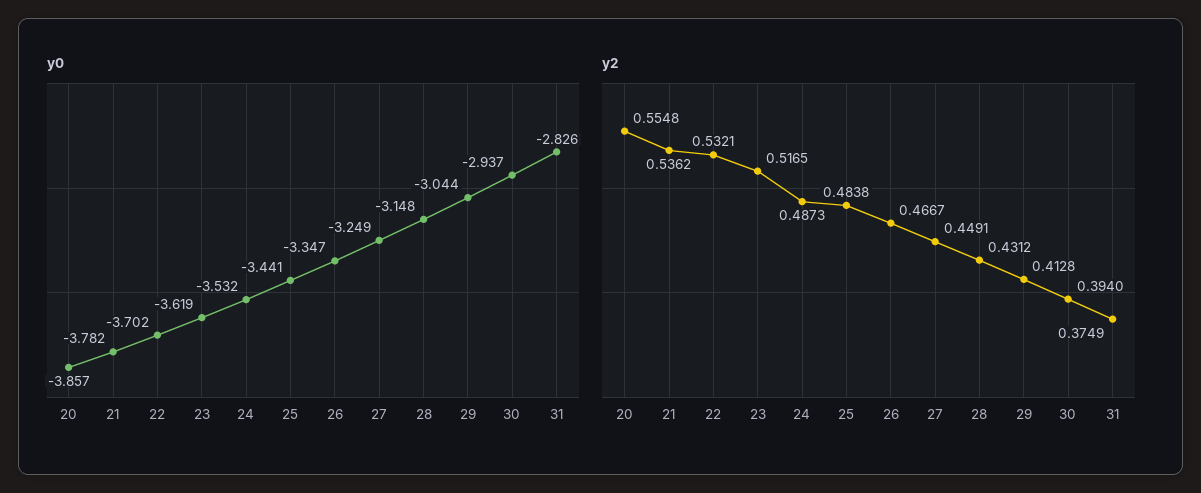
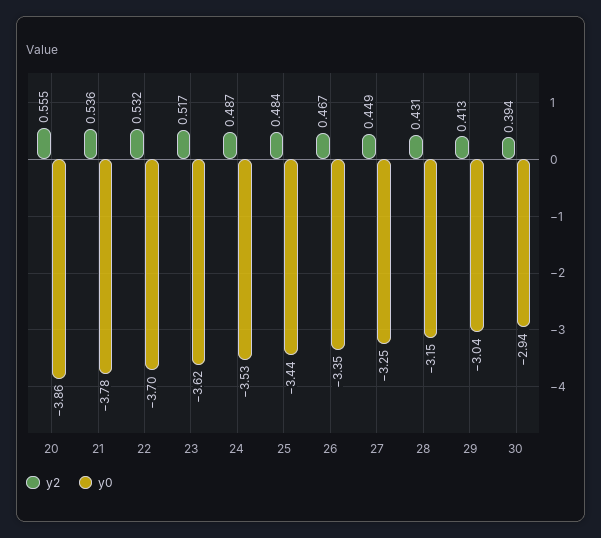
y0, 31: -2.826 -> none
y2, 31: 0.3749 -> none

